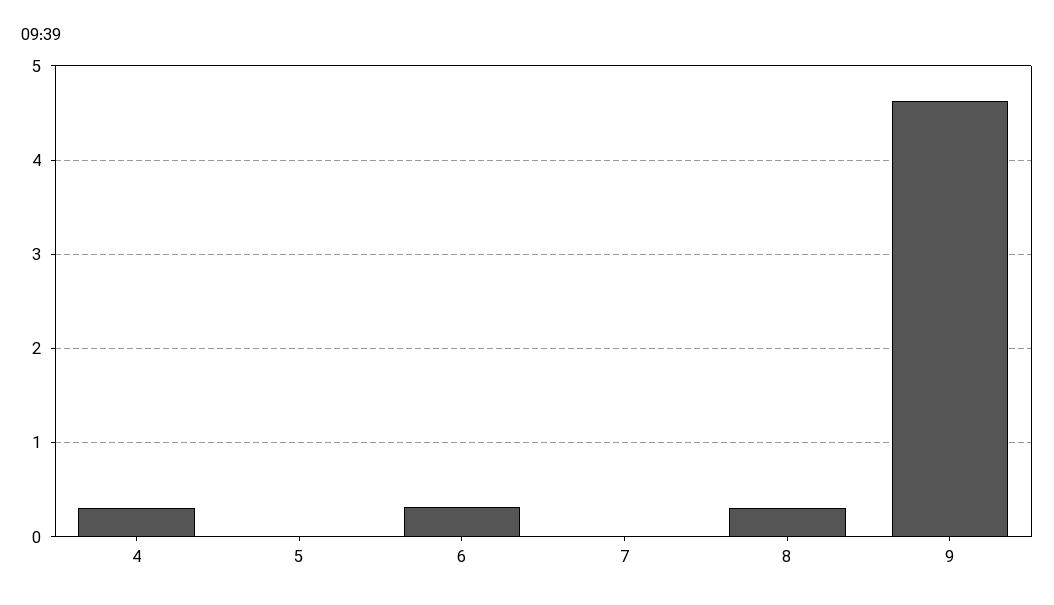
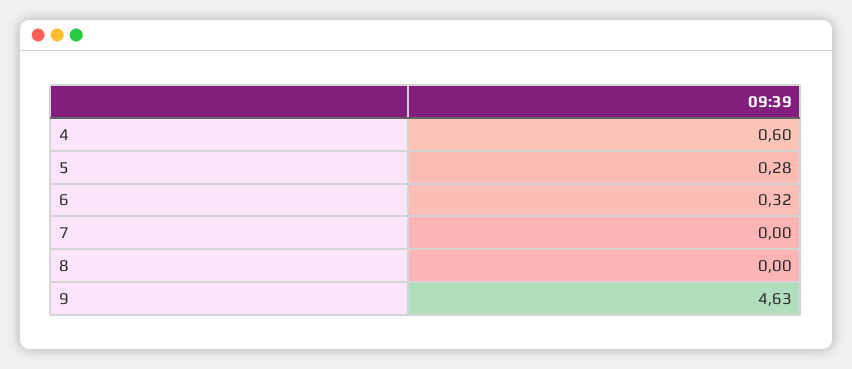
4: 0.3 -> 0.6
5: 0 -> 0.28
8: 0.3 -> 0

